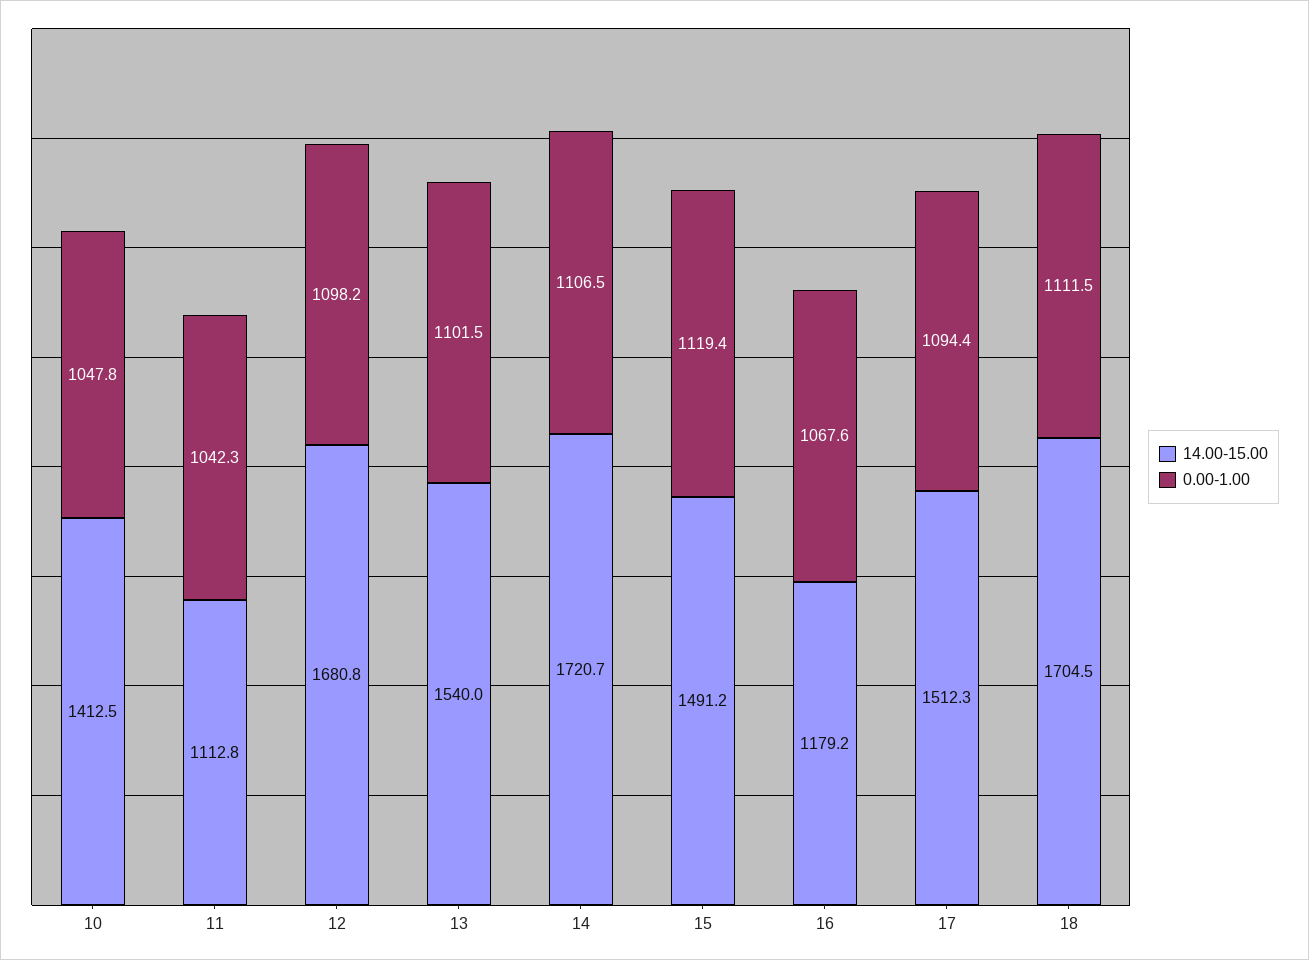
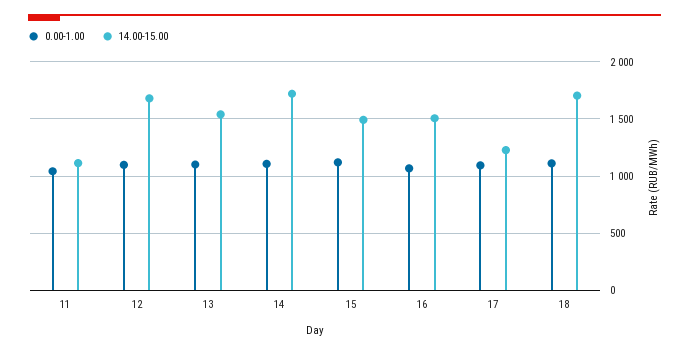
14.00-15.00, 10: 1412.5 -> none
0.00-1.00, 10: 1047.8 -> none
14.00-15.00, 16: 1179.2 -> 1500
14.00-15.00, 17: 1512.3 -> 1200

